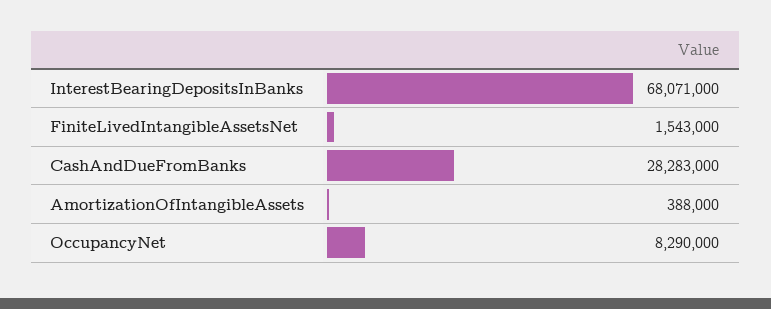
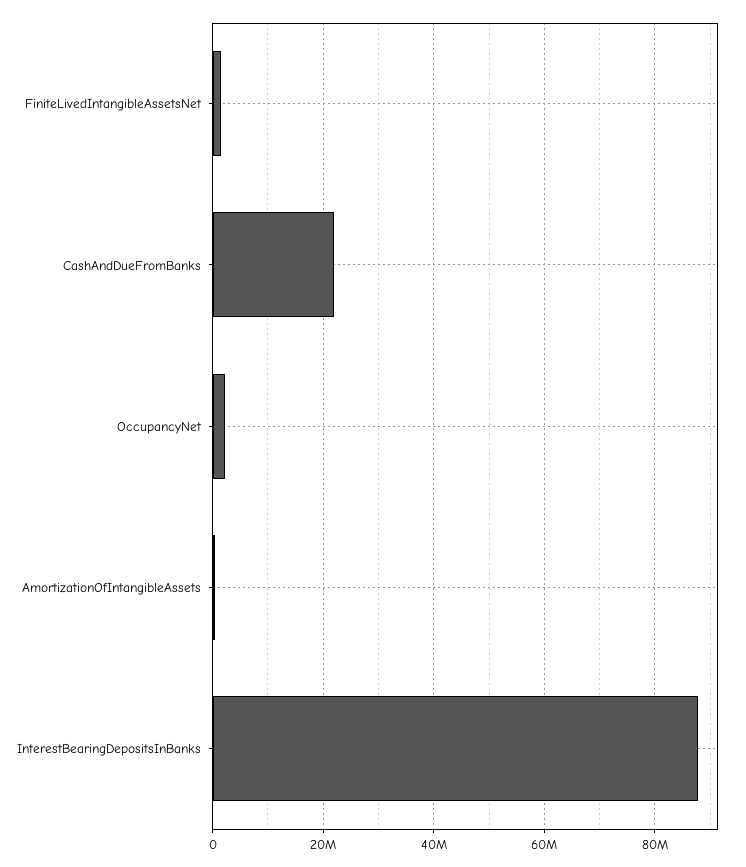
InterestBearingDepositsInBanks: 68071000 -> 88000000
CashAndDueFromBanks: 28283000 -> 22000000
OccupancyNet: 8290000 -> 2000000

